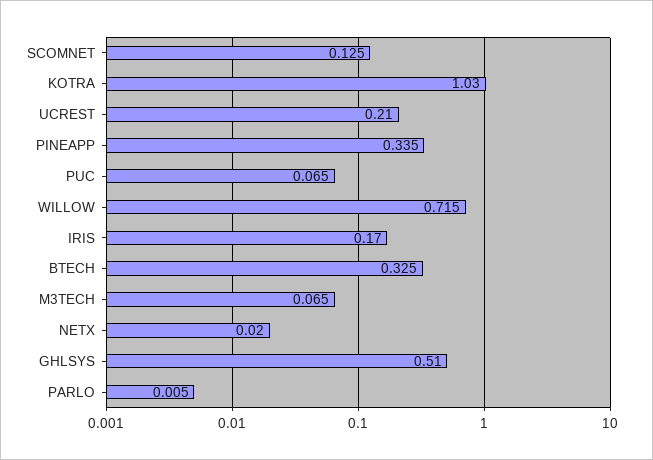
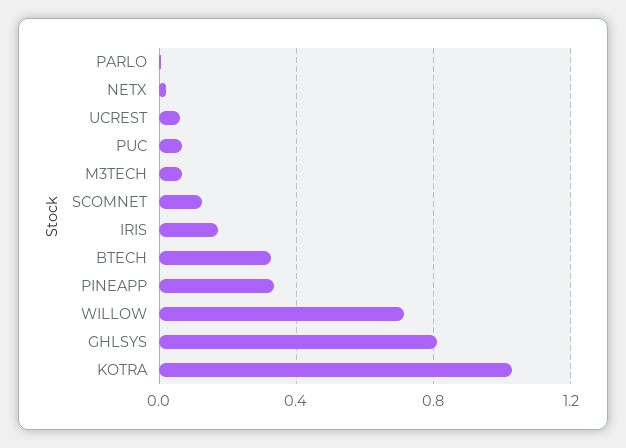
UCREST: 0.21 -> 0.05
GHLSYS: 0.51 -> 0.8

